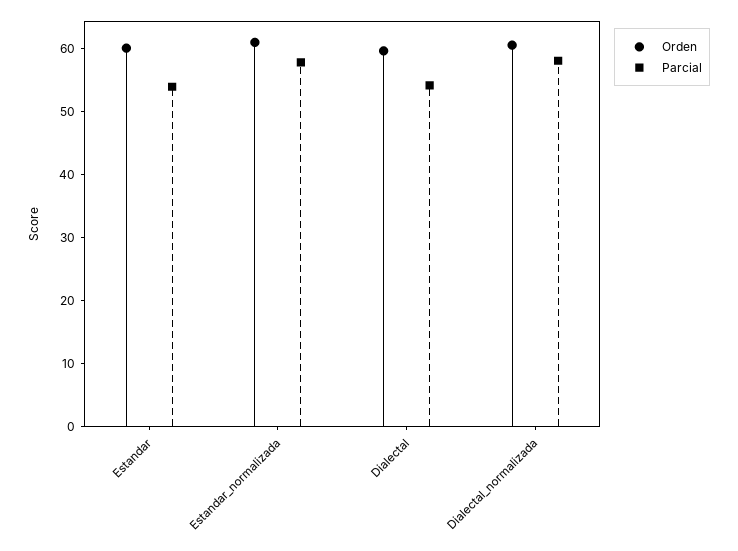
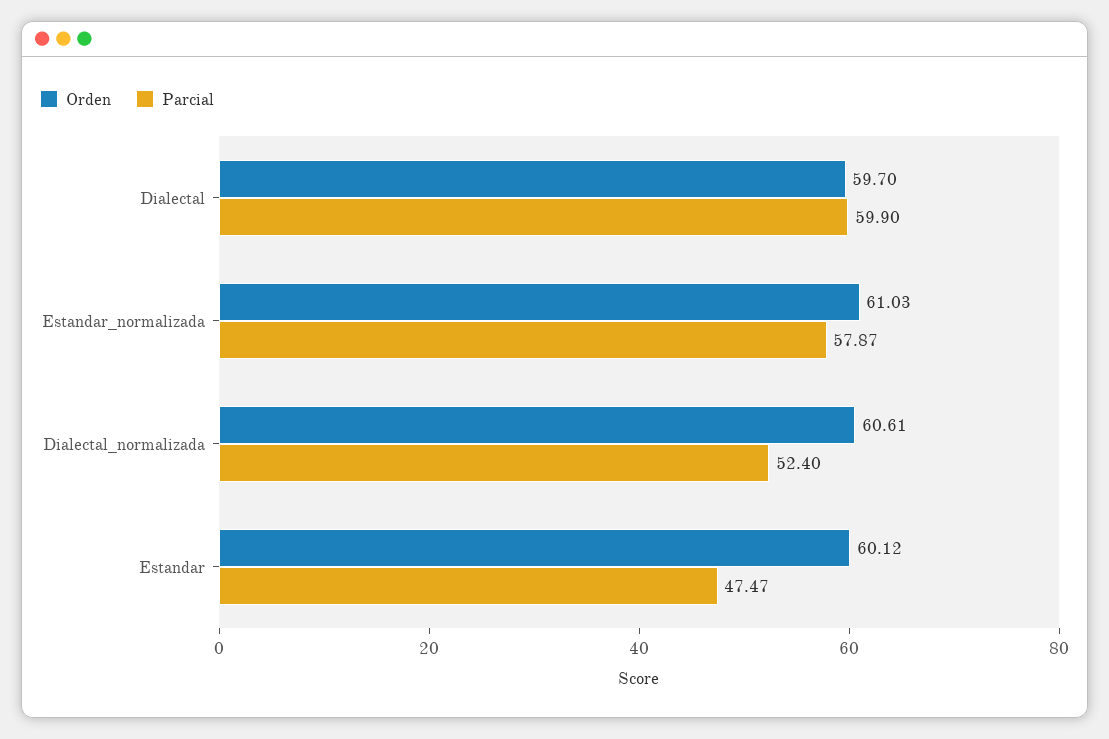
Parcial, Estandar: 54 -> 47.47
Parcial, Dialectal: 54 -> 59.9
Parcial, Dialectal_normalizada: 58 -> 52.4

